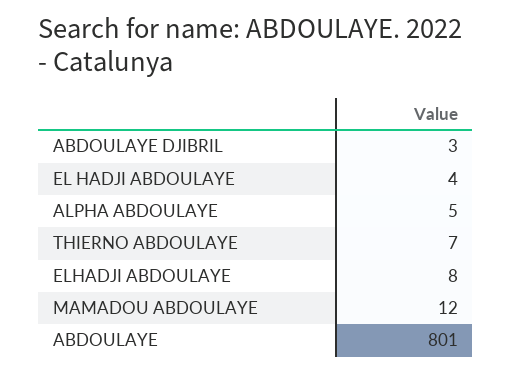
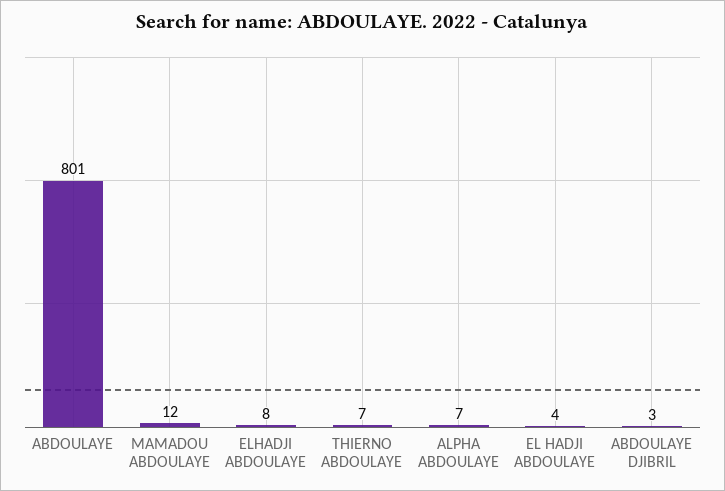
ALPHA ABDOULAYE: 5 -> 7

